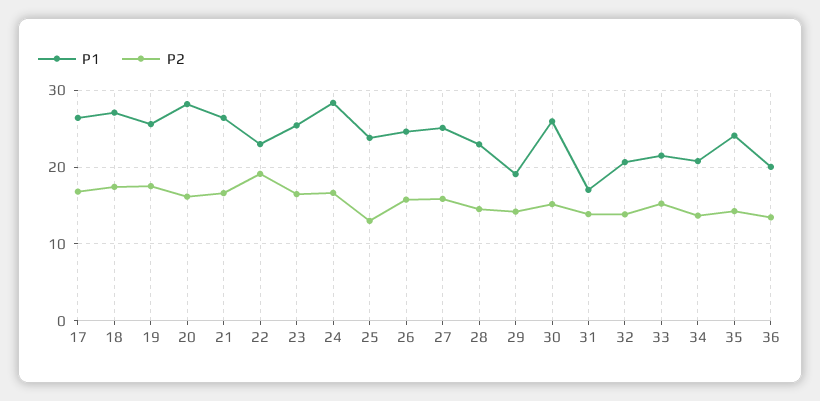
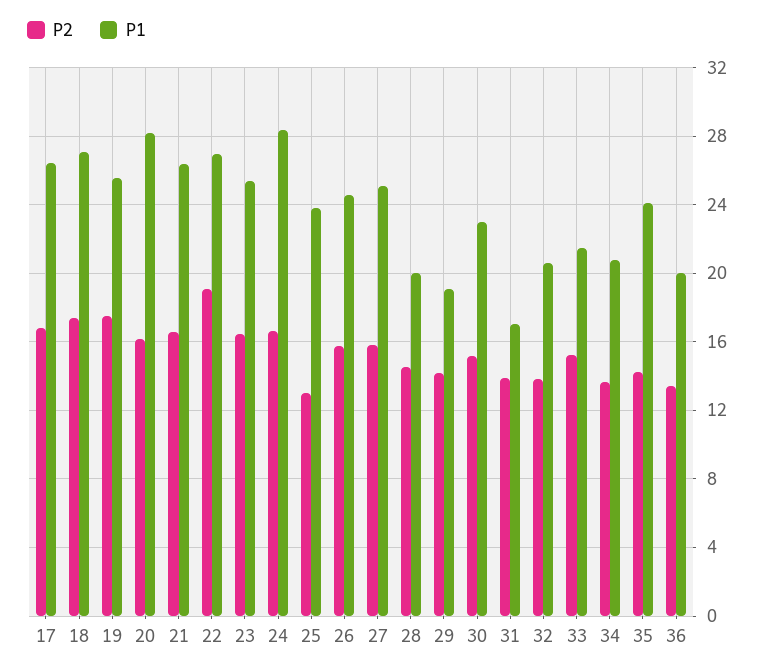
P1, 22: 23 -> 27
P1, 28: 23 -> 20
P1, 30: 26 -> 23

